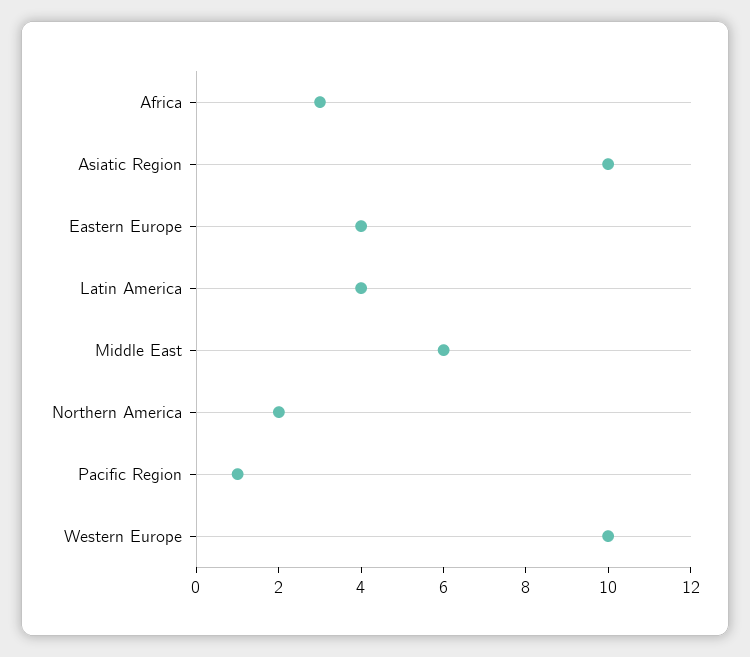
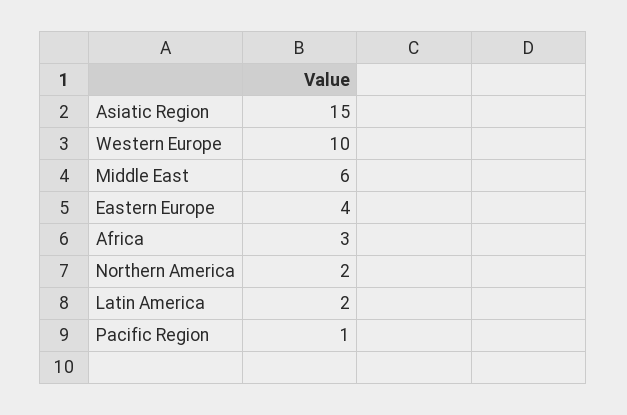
Asiatic Region: 10 -> 15
Latin America: 4 -> 2

